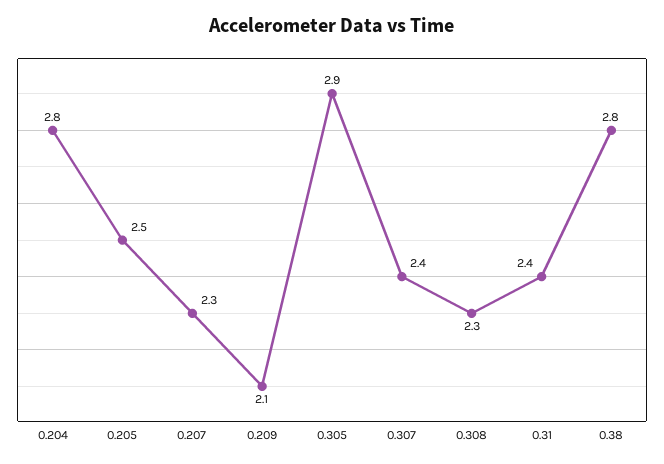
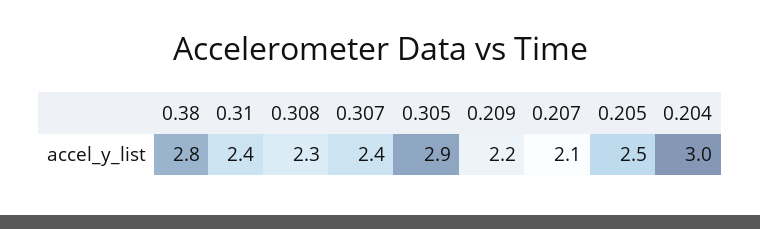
0.204: 2.8 -> 3
0.207: 2.3 -> 2.1
0.209: 2.1 -> 2.2

